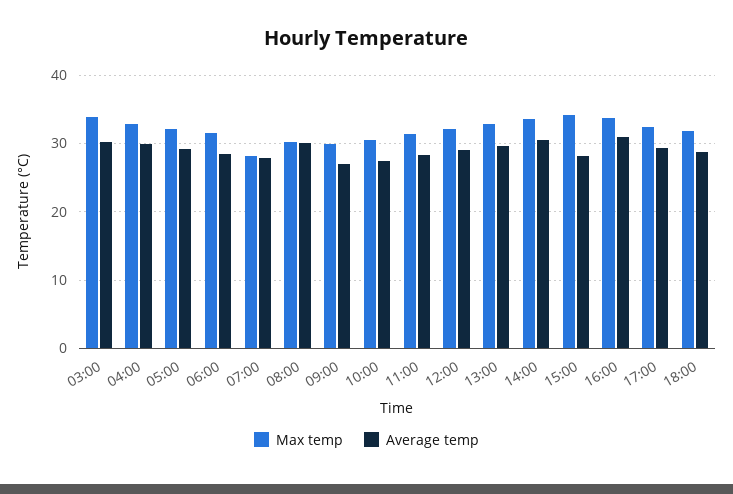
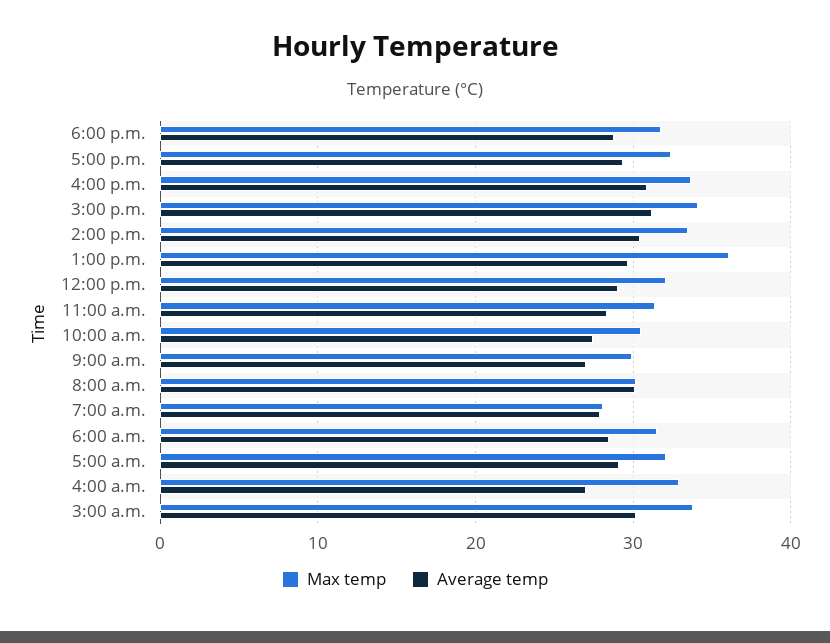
Average temp, 04:00: 30 -> 27
Max temp, 13:00: 33 -> 36
Average temp, 15:00: 28 -> 31

